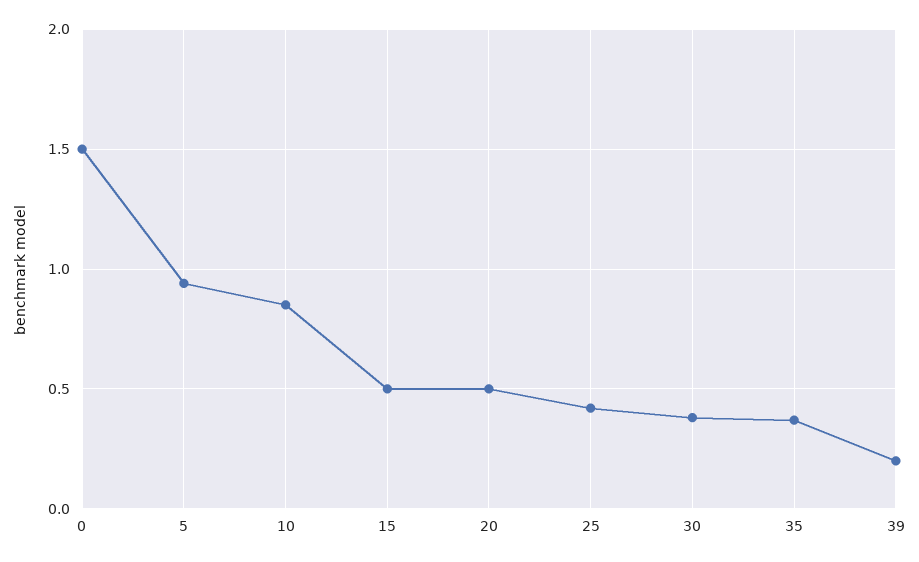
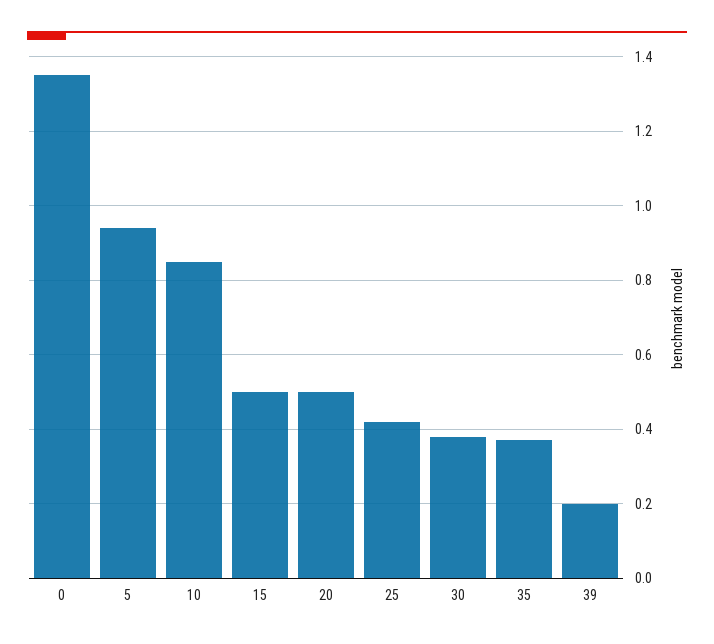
0: 1.5 -> 1.35

